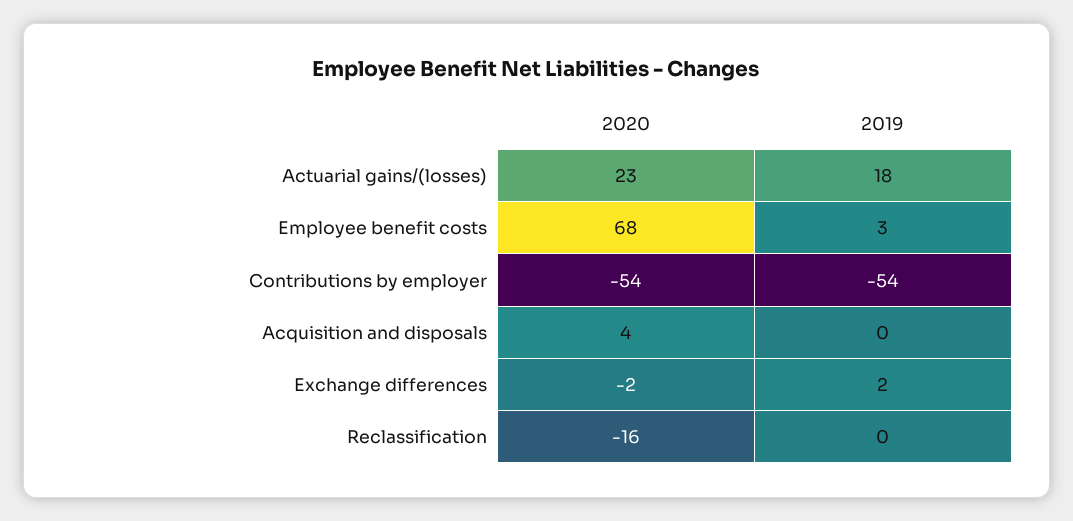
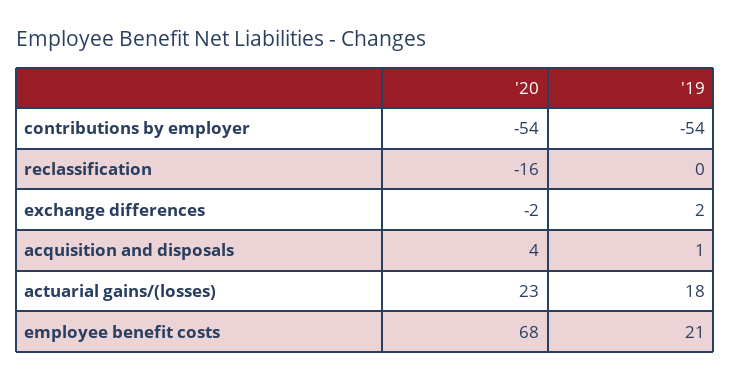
2019, Employee benefit costs: 3 -> 21
2019, Acquisition and disposals: 0 -> 1

